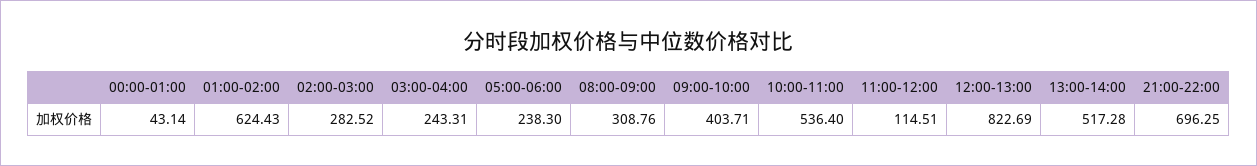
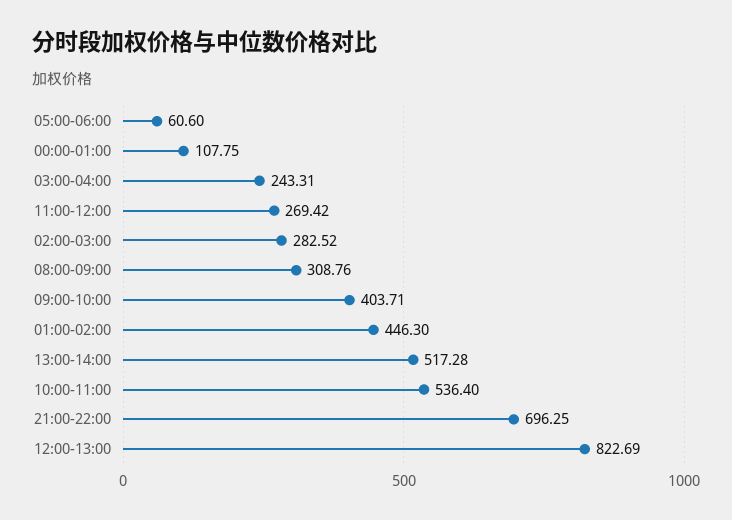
00:00-01:00: 43.14 -> 107.75
01:00-02:00: 624.43 -> 446.3
05:00-06:00: 238.3 -> 60.6
11:00-12:00: 114.51 -> 269.42

